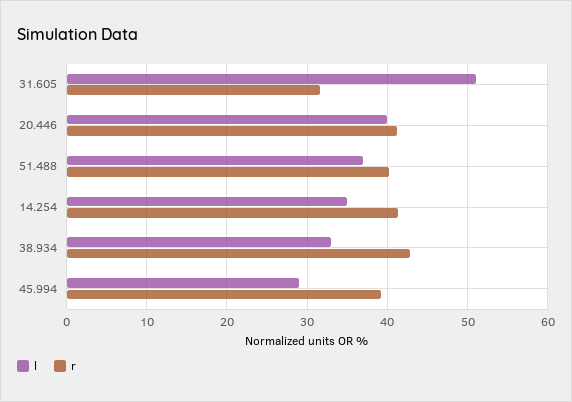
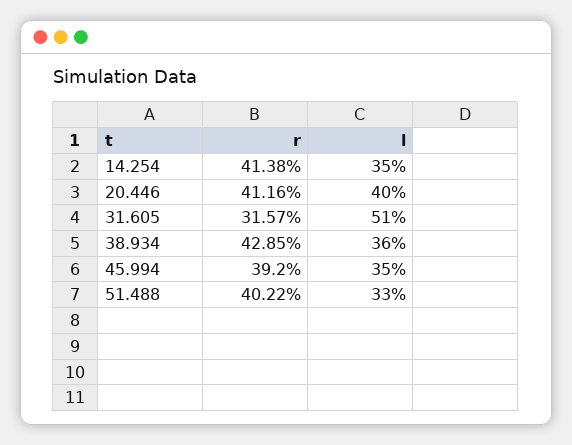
l, 51.488: 37 -> 33
l, 38.934: 33 -> 36
l, 45.994: 29 -> 35

